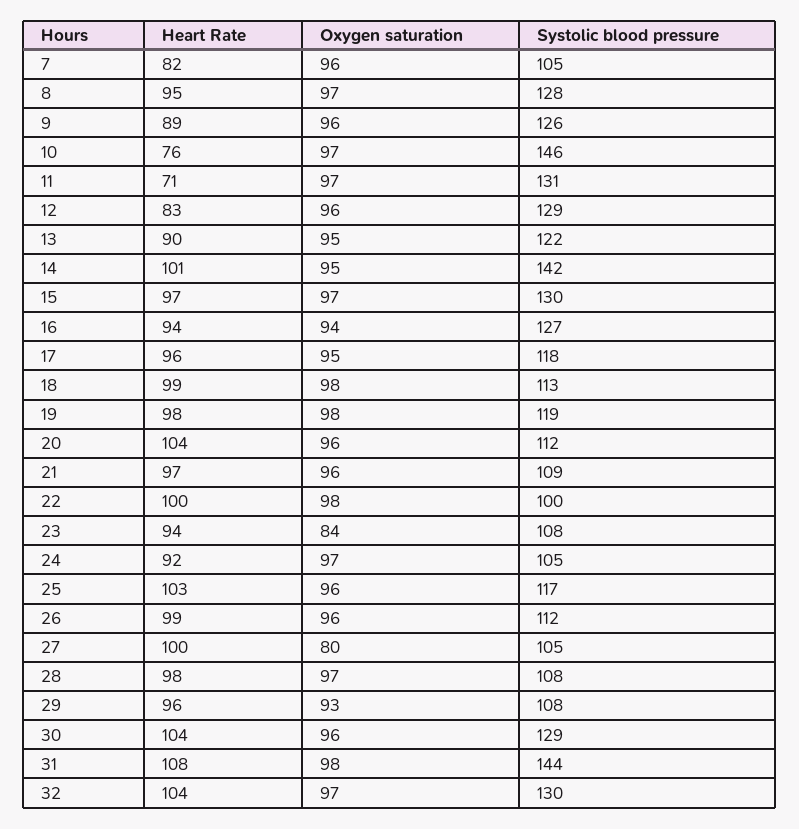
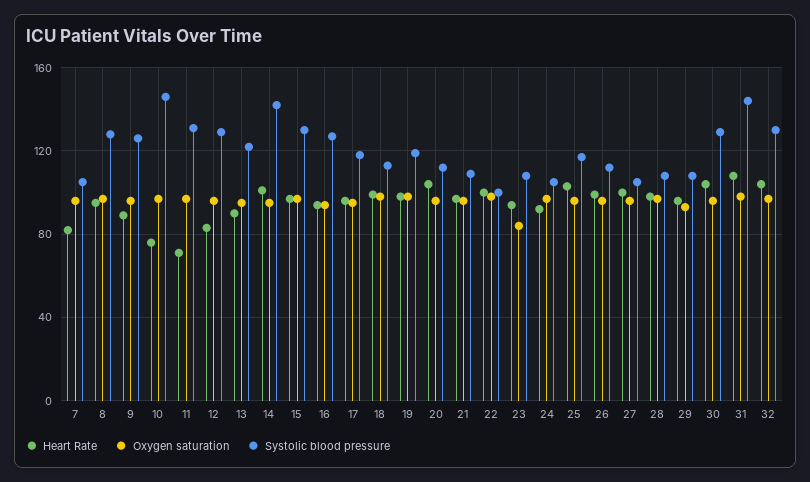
Oxygen saturation, 27: 80 -> 95

